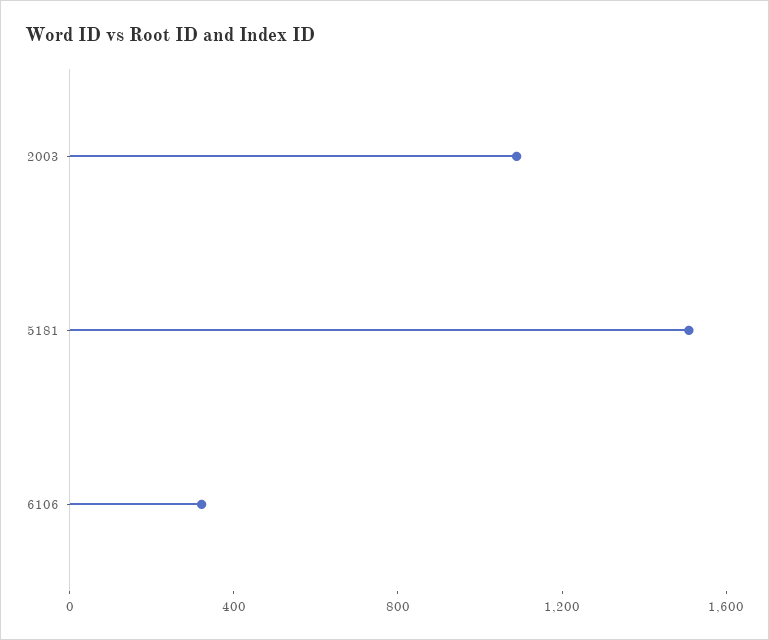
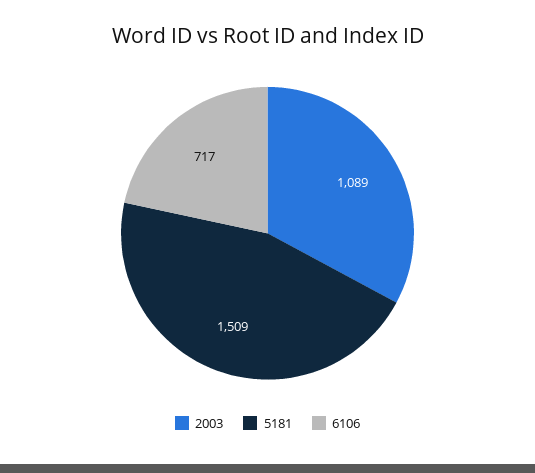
6106: 300 -> 717

